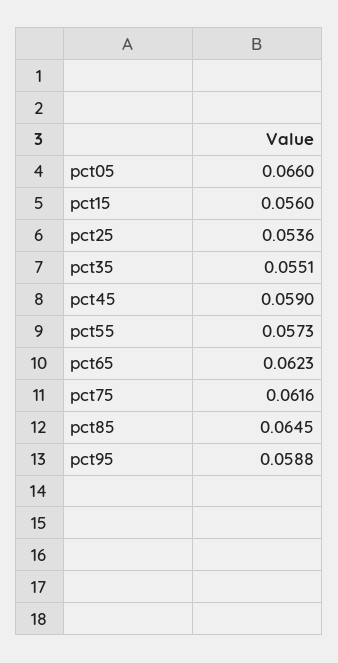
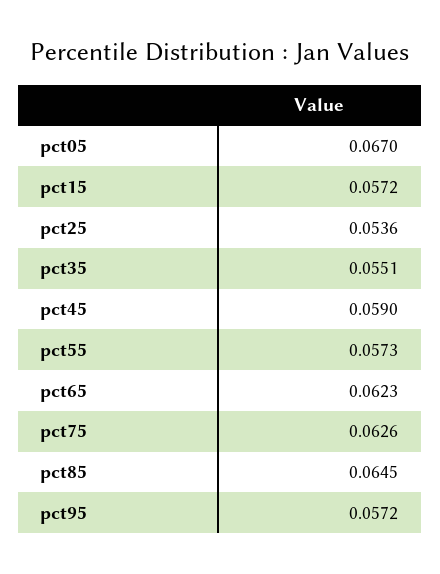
pct05: 0.066 -> 0.067
pct15: 0.056 -> 0.0572
pct75: 0.0616 -> 0.0626
pct95: 0.0588 -> 0.0572

